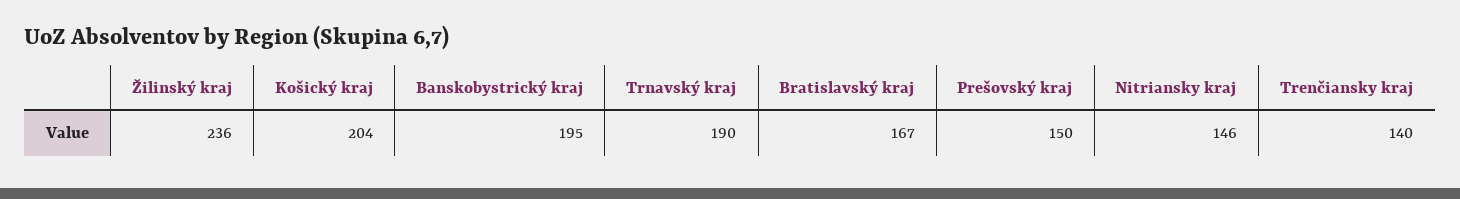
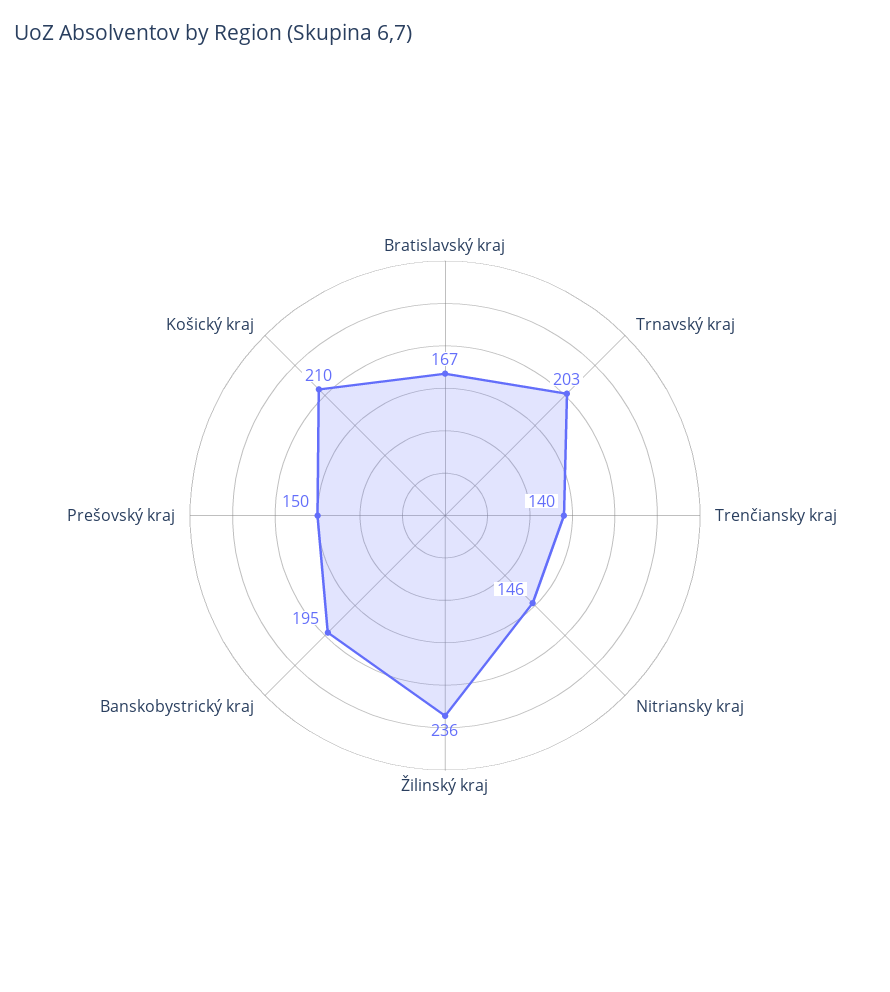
Košický kraj: 204 -> 210
Trnavský kraj: 190 -> 203

